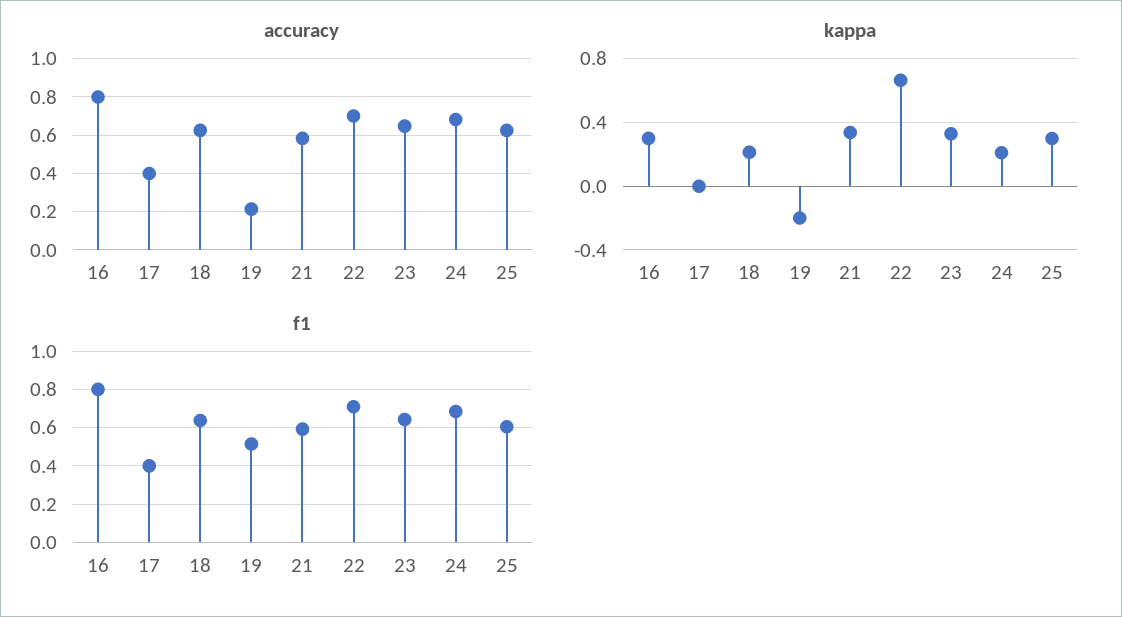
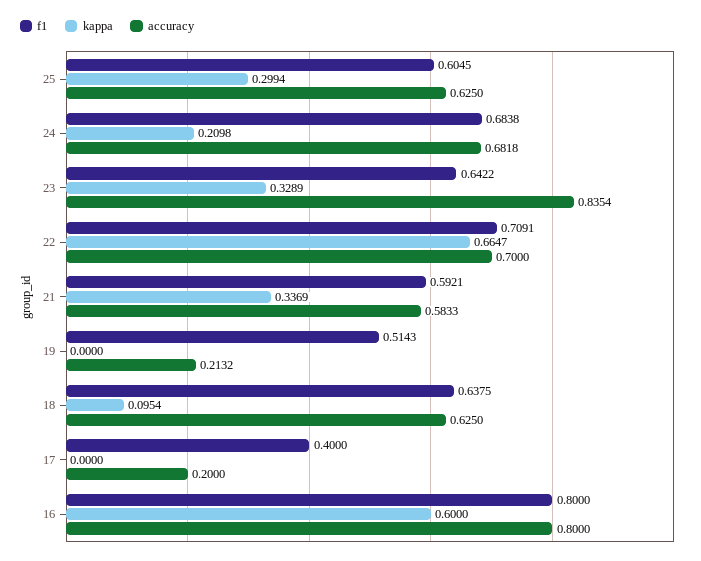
accuracy, 17: 0.4 -> 0.2
accuracy, 23: 0.65 -> 0.8354
kappa, 16: 0.3 -> 0.6
kappa, 18: 0.2 -> 0.0954
kappa, 19: -0.2 -> 0

